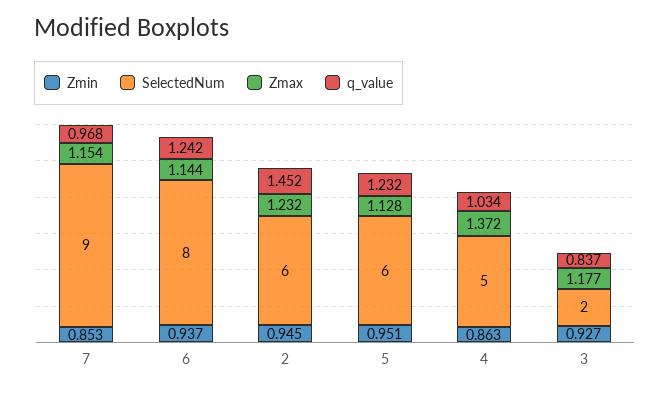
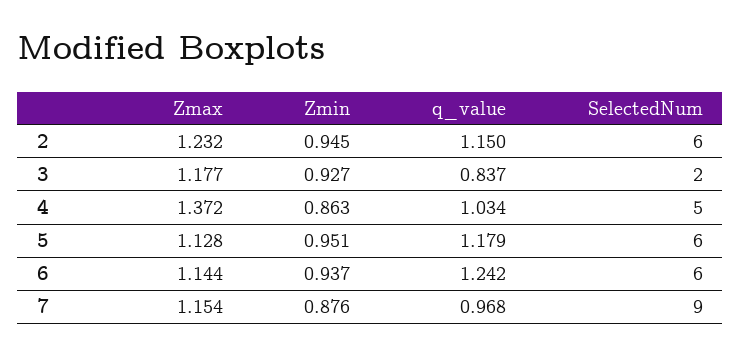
Zmin, 7: 0.853 -> 0.876
SelectedNum, 6: 8 -> 6
q_value, 2: 1.452 -> 1.15
q_value, 5: 1.232 -> 1.179

